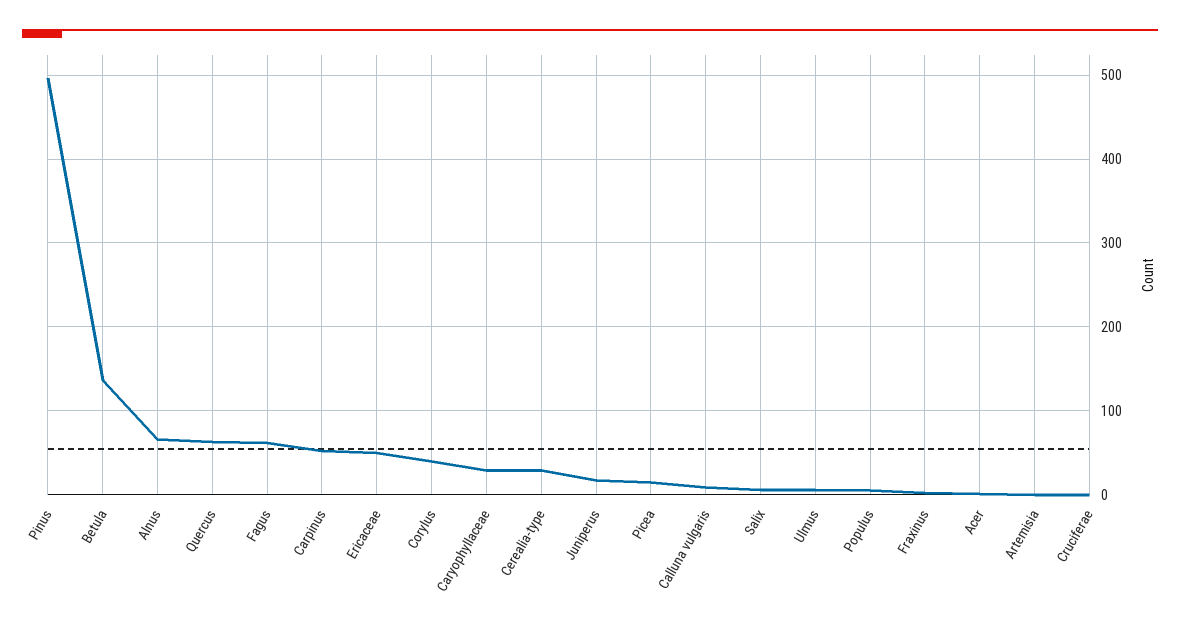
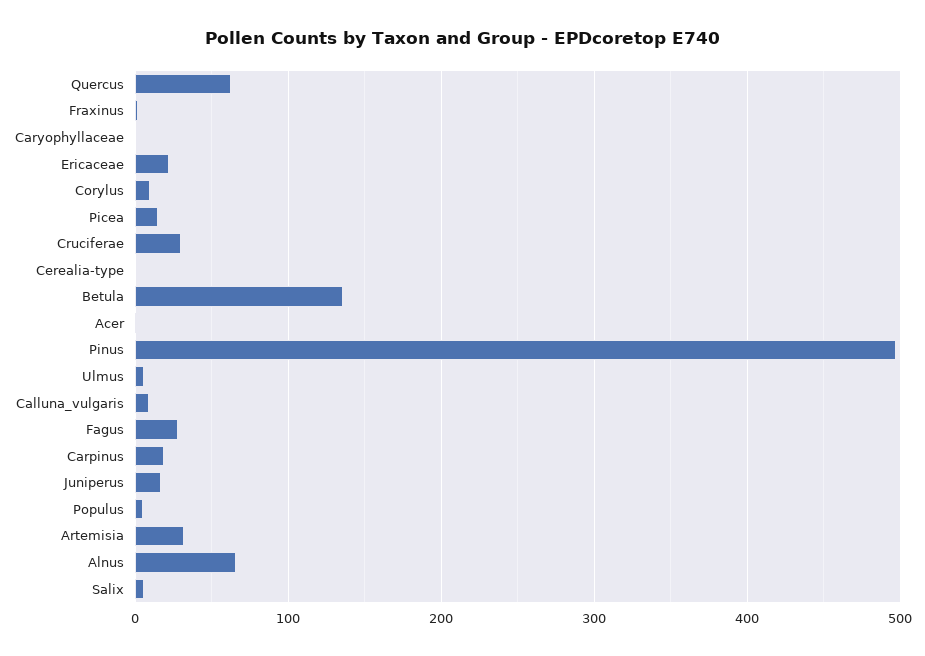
Fagus: 60 -> 30
Carpinus: 50 -> 20
Ericaceae: 50 -> 20
Corylus: 40 -> 10
Caryophyllaceae: 30 -> 0
Cerealia-type: 30 -> 0
Artemisia: 0 -> 30
Cruciferae: 0 -> 30

